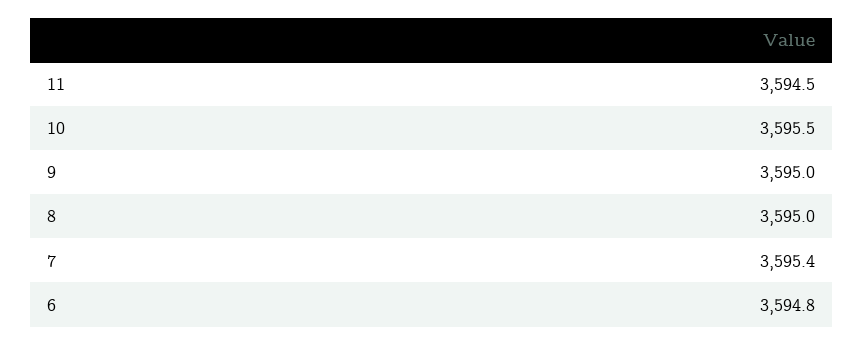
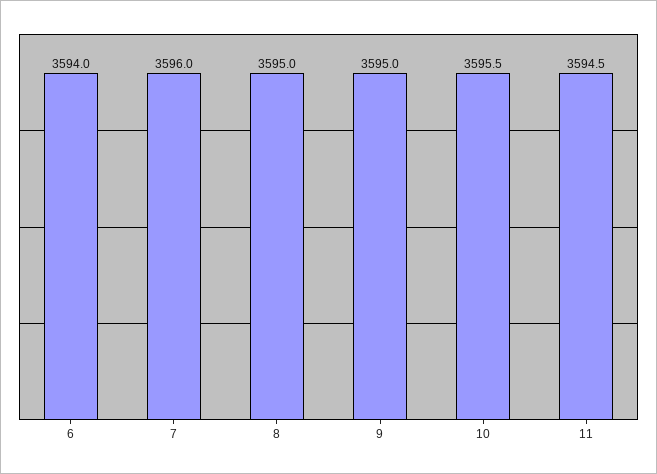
7: 3595.4 -> 3596
6: 3594.8 -> 3594

